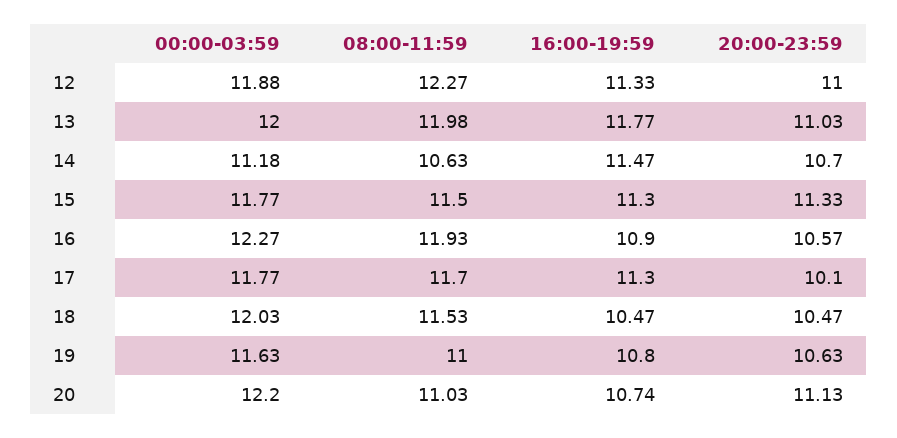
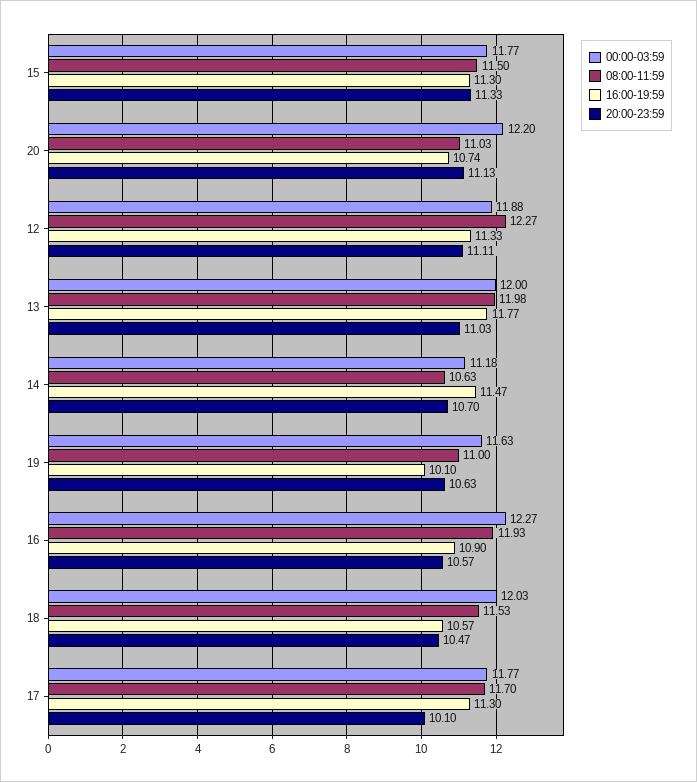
20:00-23:59, 12: 11 -> 11.11
16:00-19:59, 18: 10.47 -> 10.57
16:00-19:59, 19: 10.8 -> 10.1

